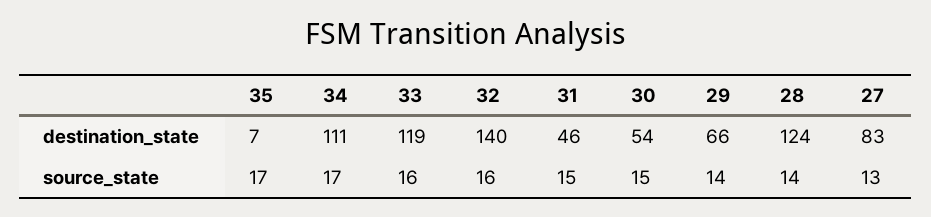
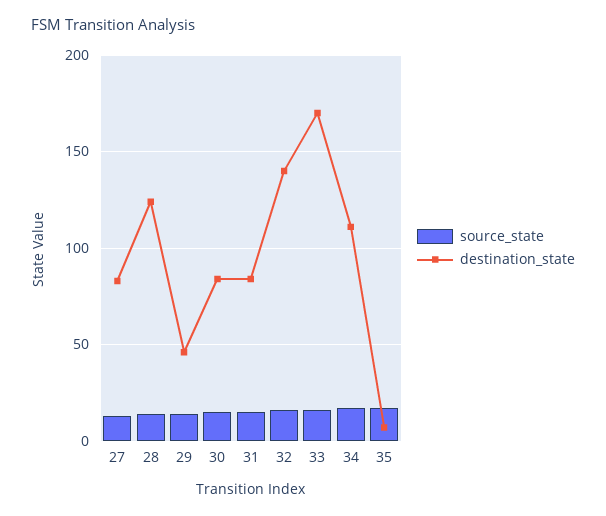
destination_state, 33: 119 -> 170
destination_state, 31: 46 -> 85
destination_state, 30: 54 -> 85
destination_state, 29: 66 -> 45

